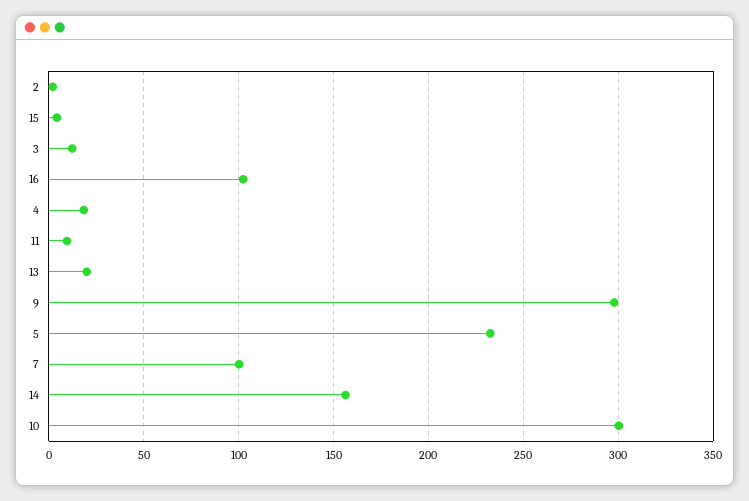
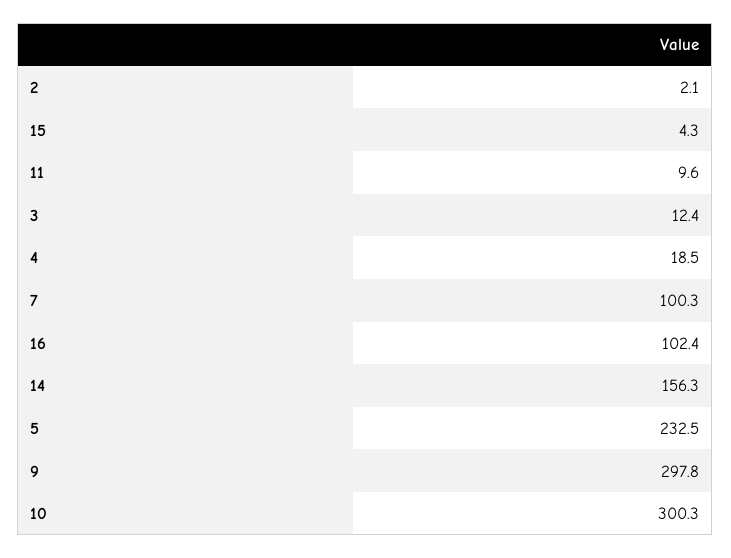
13: 20 -> none

